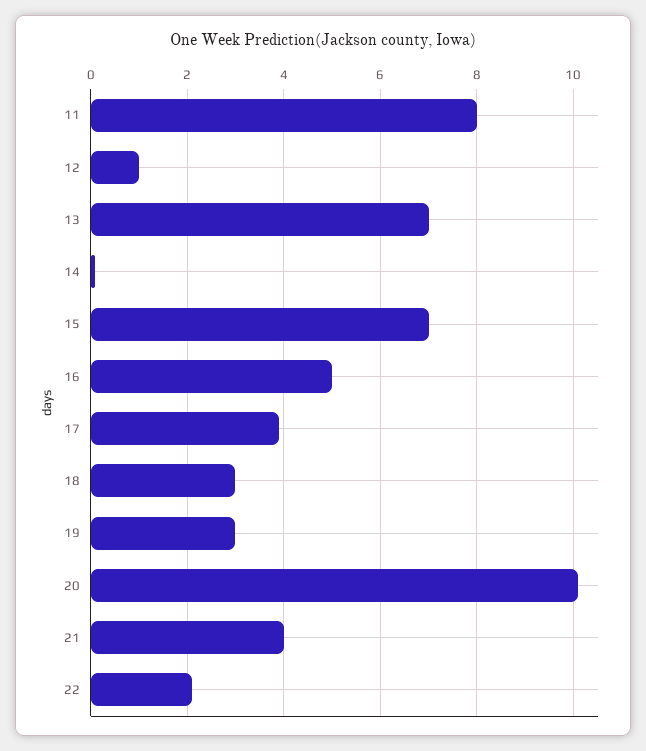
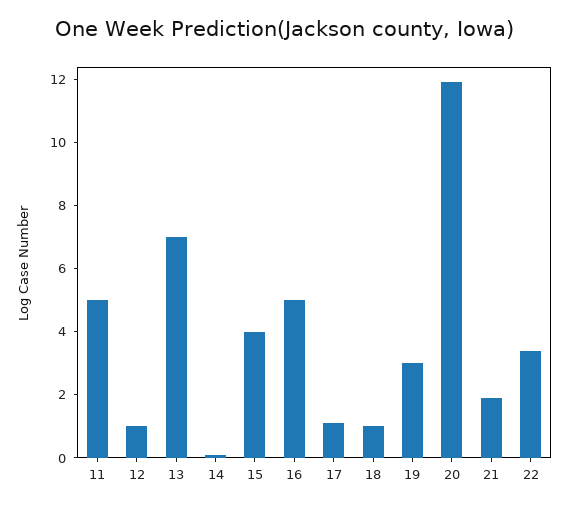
11: 8 -> 5
15: 7 -> 4
17: 4 -> 1
18: 3 -> 1
20: 10 -> 12
21: 4 -> 2
22: 2 -> 3.5

